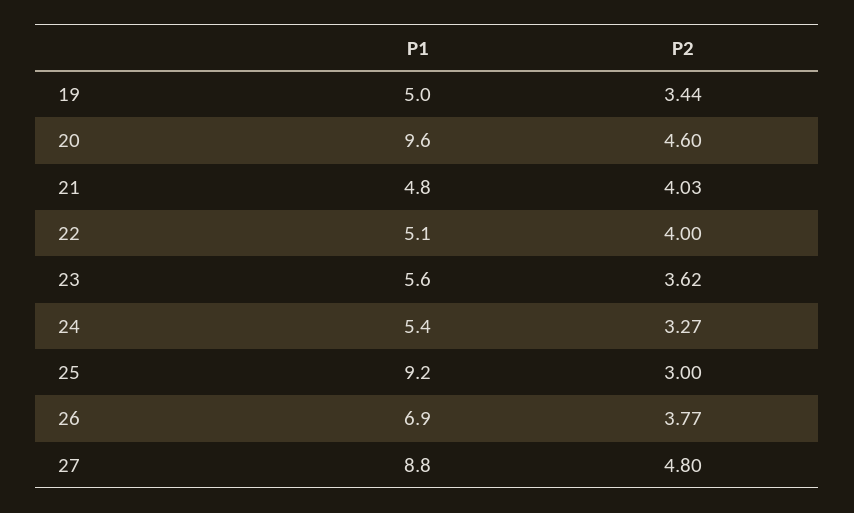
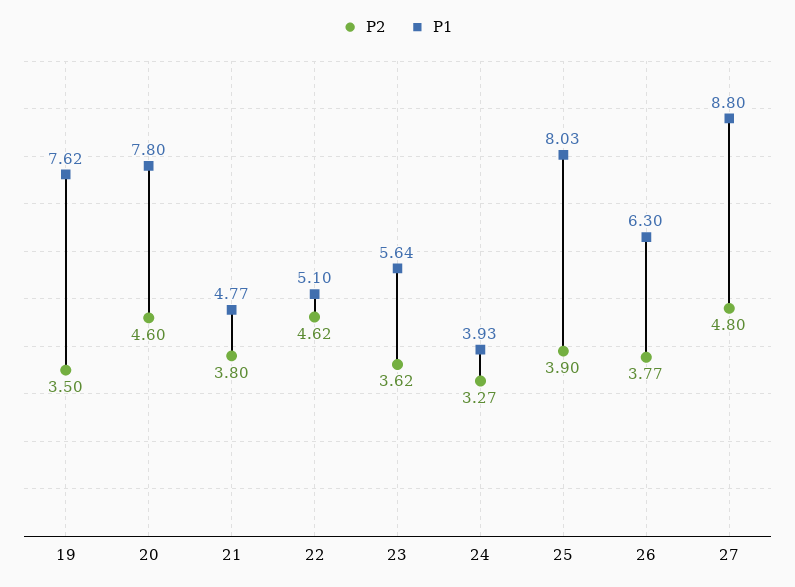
P1, 19: 5 -> 7.62
P2, 19: 3.44 -> 3.5
P1, 20: 9.6 -> 7.8
P2, 21: 4.03 -> 3.8
P2, 22: 4 -> 4.62
P1, 24: 5.4 -> 3.93
P1, 25: 9.2 -> 8.03
P2, 25: 3 -> 3.9
P1, 26: 6.9 -> 6.3

